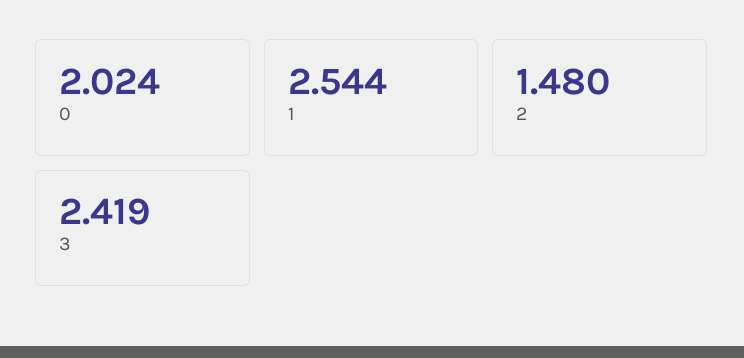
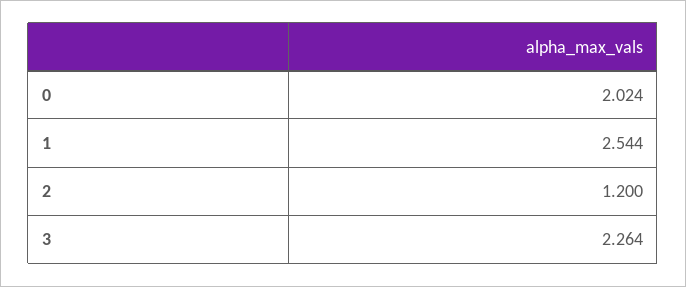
2: 1.48 -> 1.2
3: 2.419 -> 2.264

